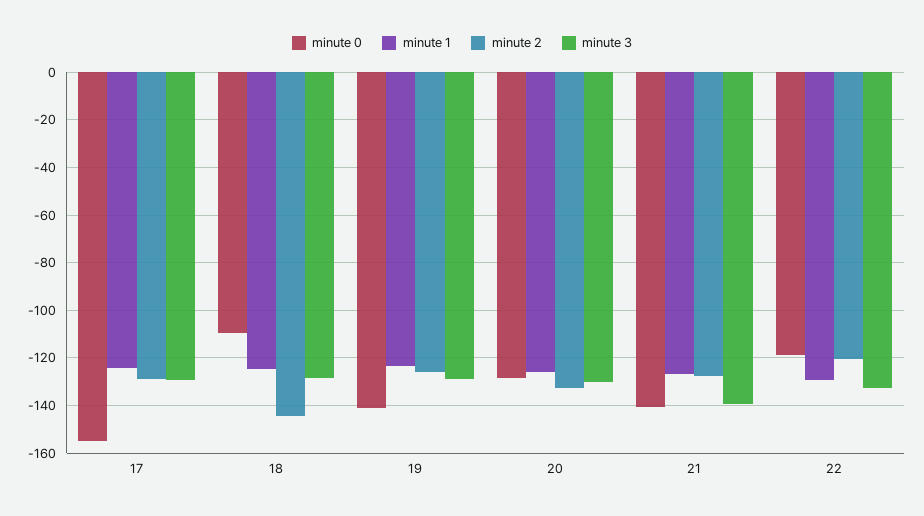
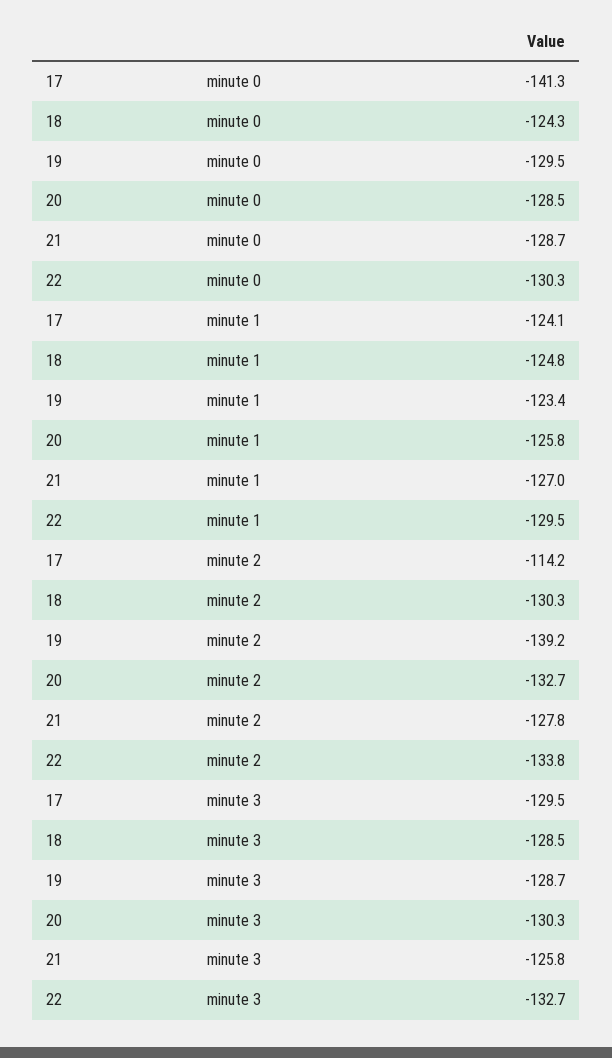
minute 0, 17: -155 -> -141.3
minute 2, 17: -130 -> -114.2
minute 0, 18: -110 -> -124.3
minute 2, 18: -145 -> -130.3
minute 0, 19: -140 -> -129.5
minute 2, 19: -125 -> -139.2
minute 0, 21: -140 -> -128.7
minute 3, 21: -140 -> -125.8
minute 0, 22: -120 -> -130.3
minute 2, 22: -120 -> -133.8

